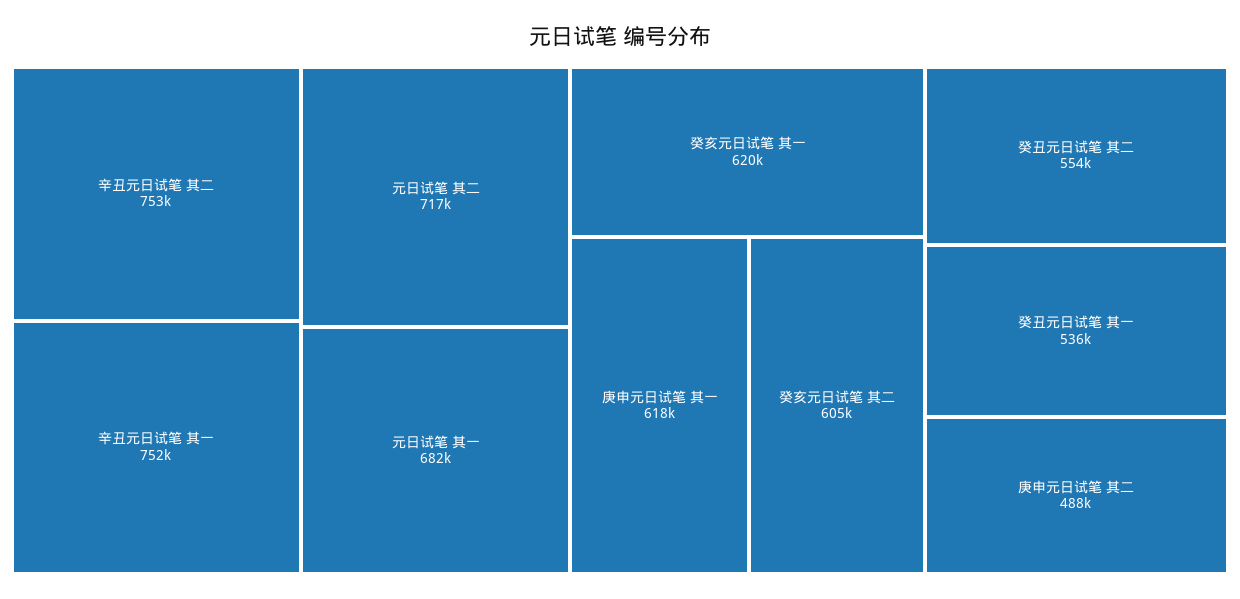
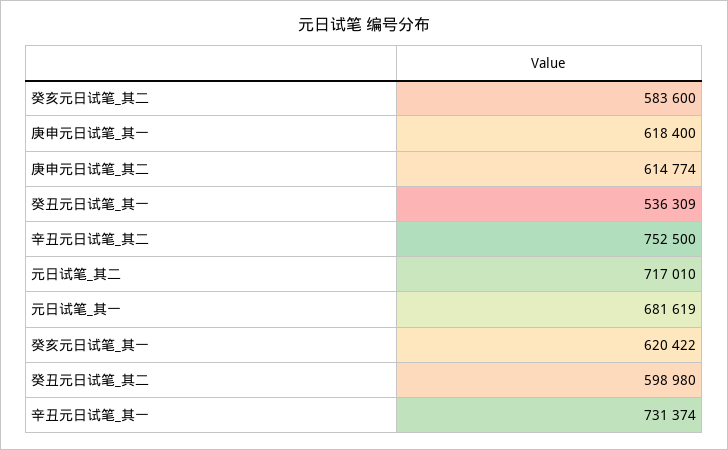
辛丑元日试笔 其一: 752000 -> 731374
癸亥元日试笔 其二: 605000 -> 583600
癸丑元日试笔 其二: 554000 -> 598980
庚申元日试笔 其二: 488000 -> 614774

